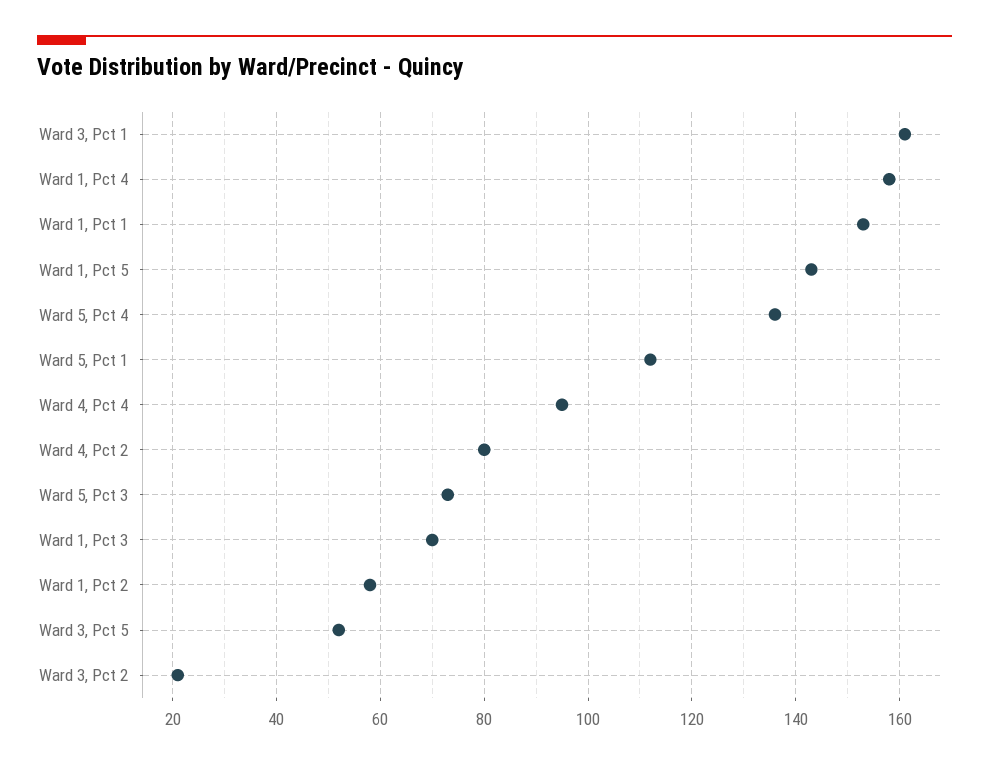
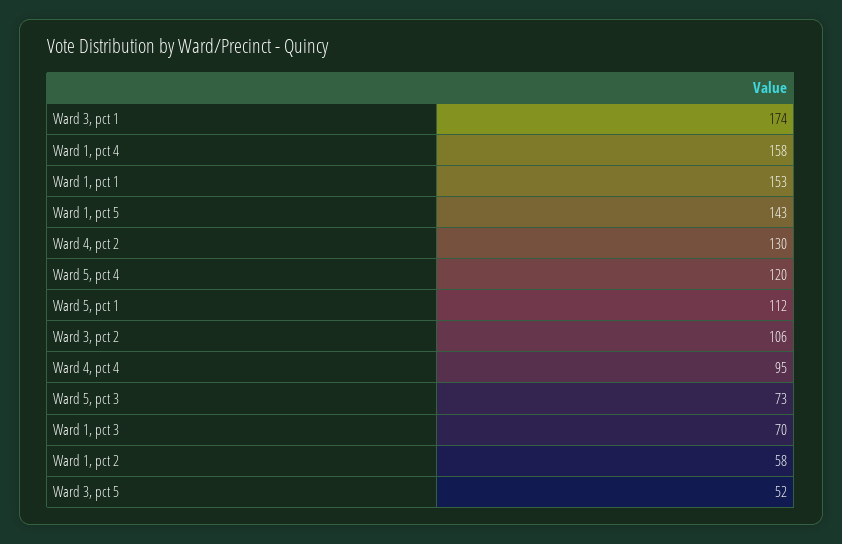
Ward 3, Pct 1: 160 -> 174
Ward 5, Pct 4: 135 -> 120
Ward 4, Pct 2: 80 -> 130
Ward 3, Pct 2: 20 -> 106

